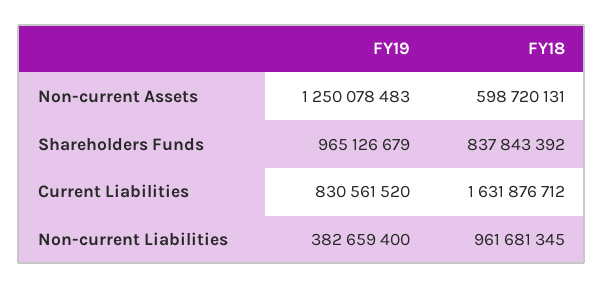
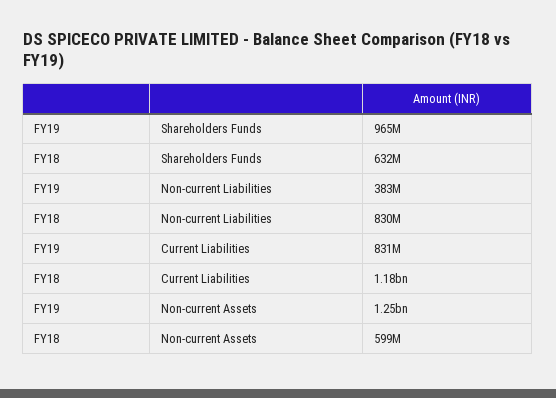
FY18, Shareholders Funds: 837843392 -> 632000000
FY18, Current Liabilities: 1631876712 -> 1180000000
FY18, Non-current Liabilities: 961681345 -> 830000000

